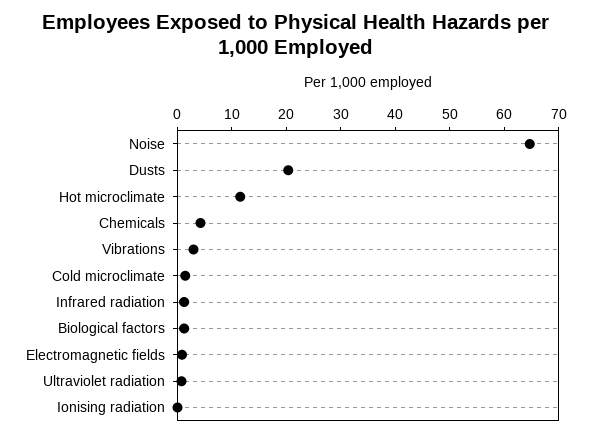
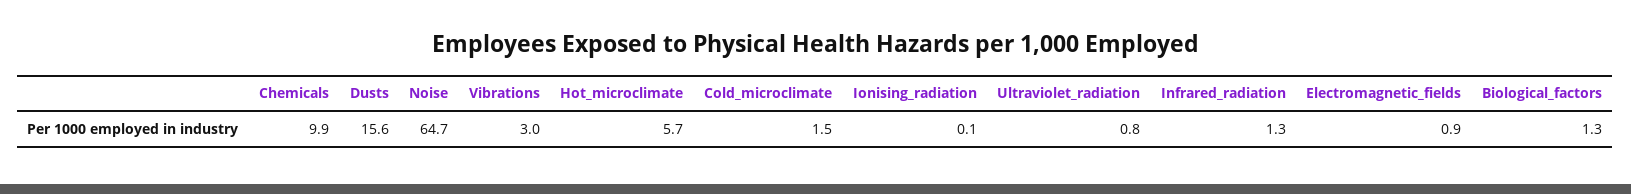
Dusts: 20 -> 15.6
Hot microclimate: 12 -> 5.7
Chemicals: 4 -> 9.9

